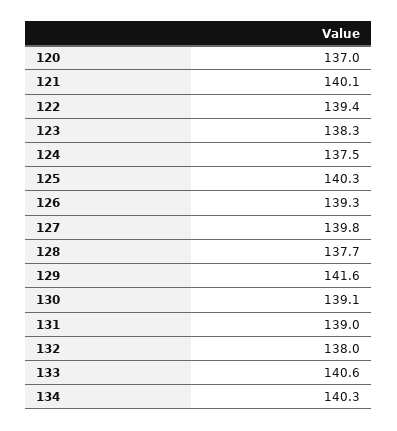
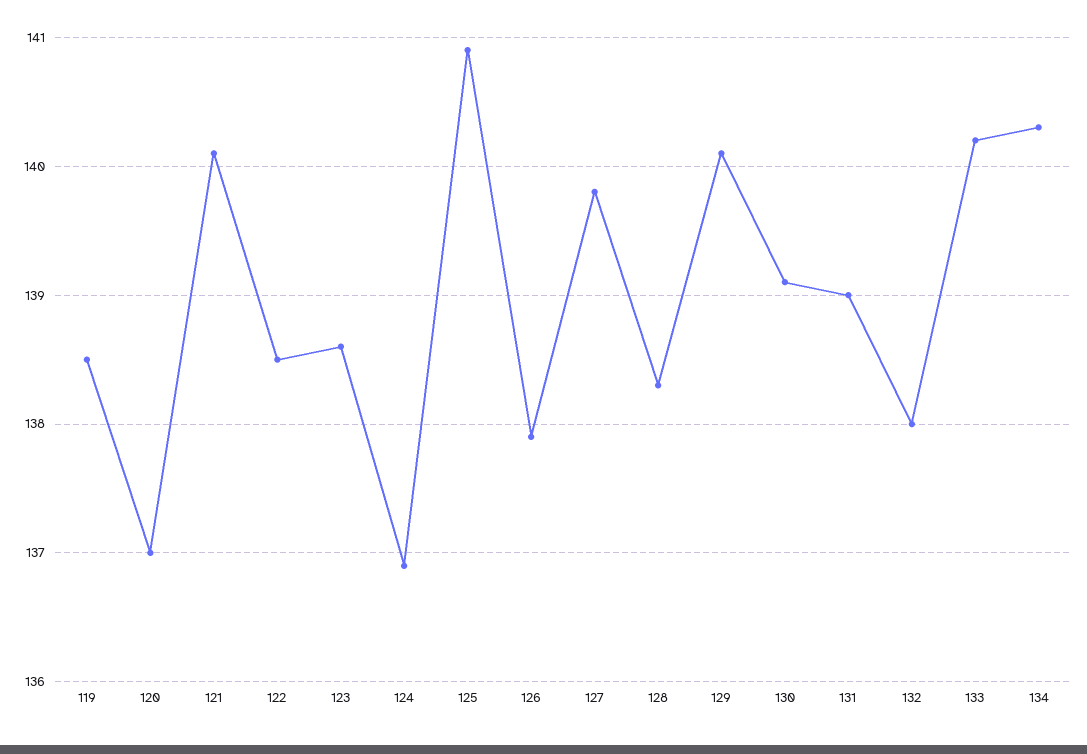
122: 139.4 -> 138.5
123: 138.3 -> 138.6
124: 137.5 -> 136.9
125: 140.3 -> 140.9
126: 139.3 -> 137.9
128: 137.7 -> 138.3
129: 141.6 -> 140.1
133: 140.6 -> 140.2
119: none -> 138.5

